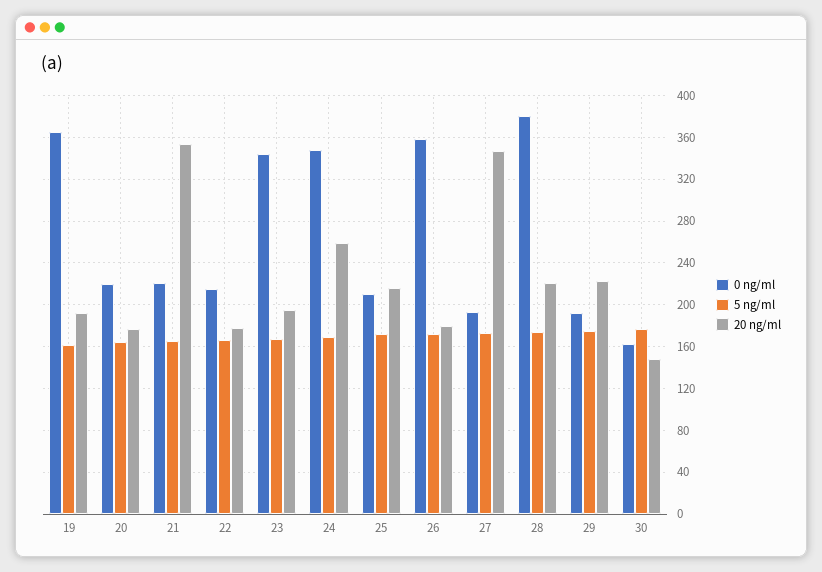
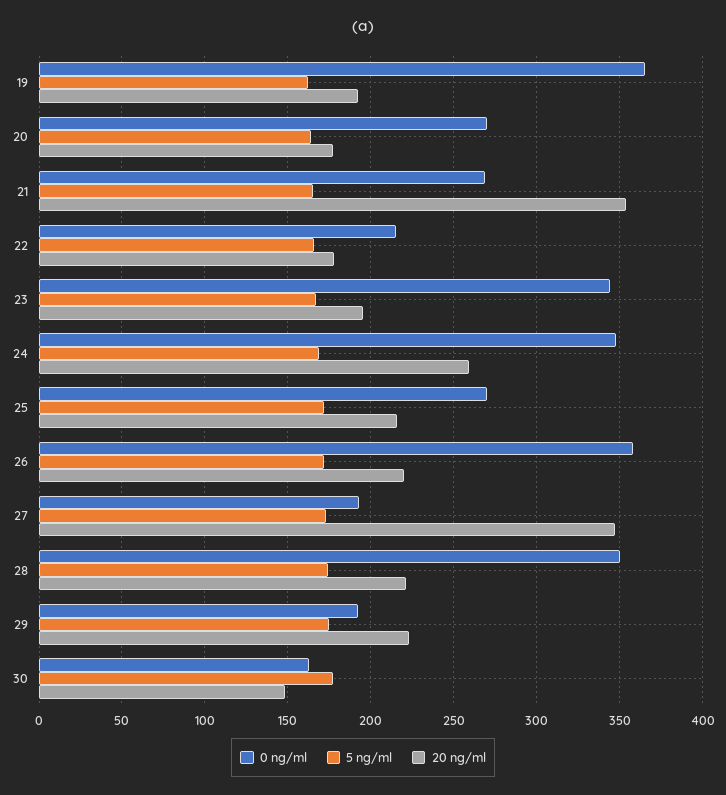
0 ng/ml, 20: 220 -> 270
0 ng/ml, 21: 220 -> 270
0 ng/ml, 25: 210 -> 270
20 ng/ml, 26: 180 -> 220
0 ng/ml, 28: 380 -> 350

